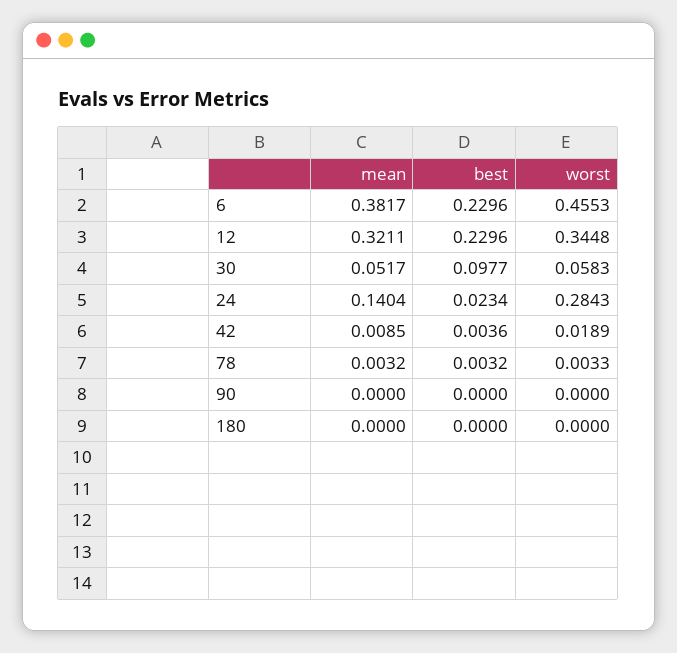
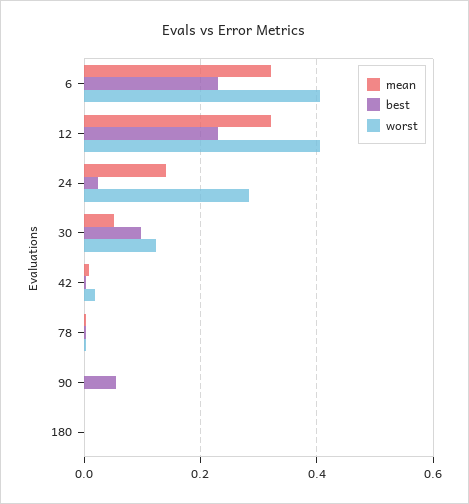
mean, 6: 0.3817 -> 0.32
worst, 6: 0.4553 -> 0.4
worst, 12: 0.3448 -> 0.4
worst, 30: 0.0583 -> 0.12
best, 90: 0 -> 0.06

